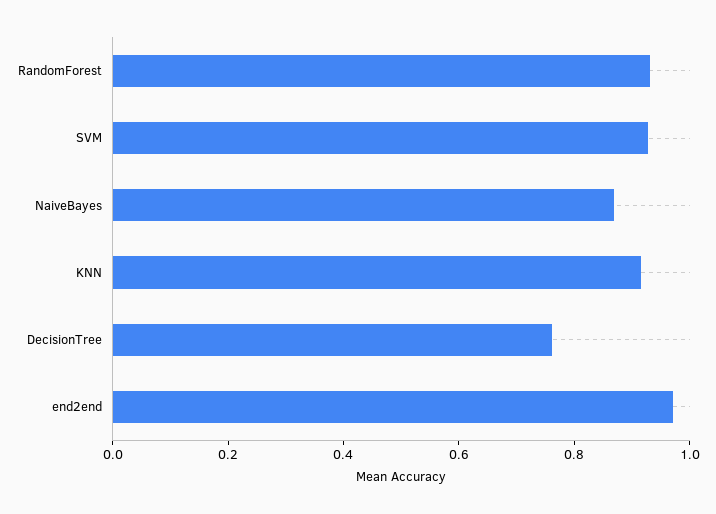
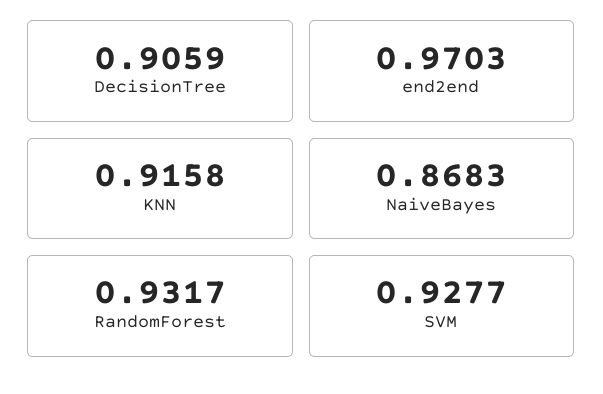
DecisionTree: 0.75 -> 0.9059

